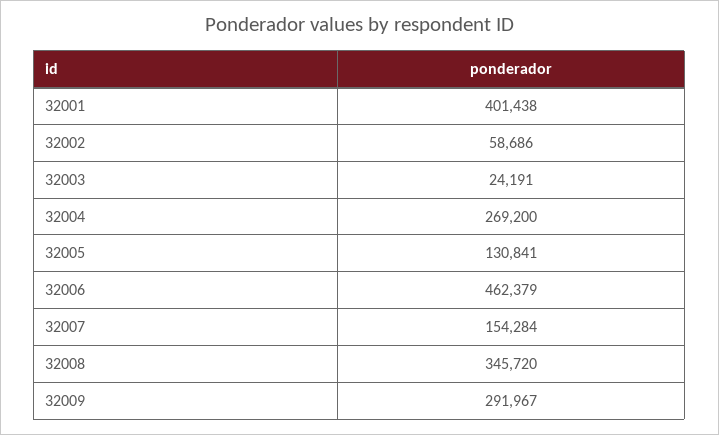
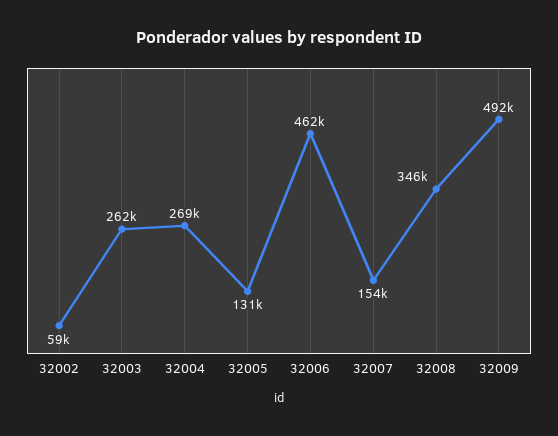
32001: 401438 -> none
32003: 24191 -> 262000
32009: 291967 -> 492000

